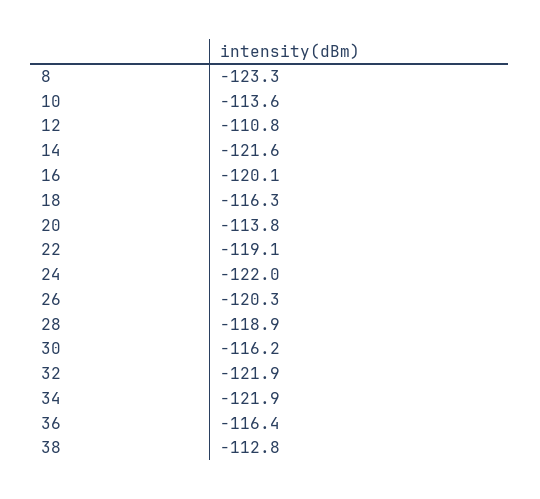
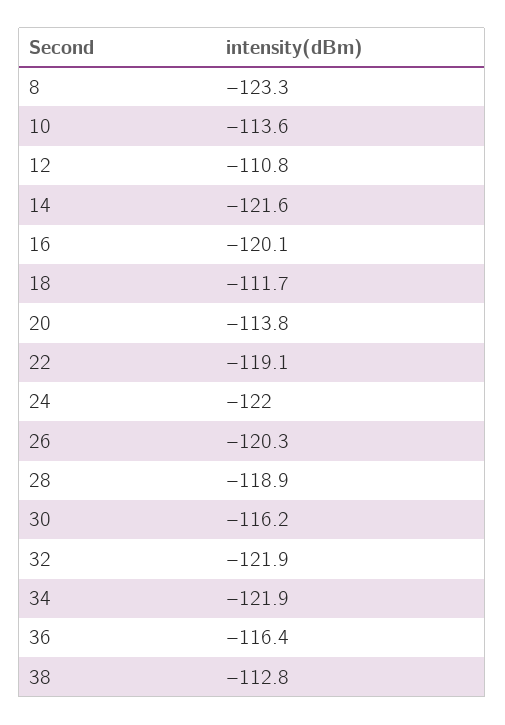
18: -116.3 -> -111.7

